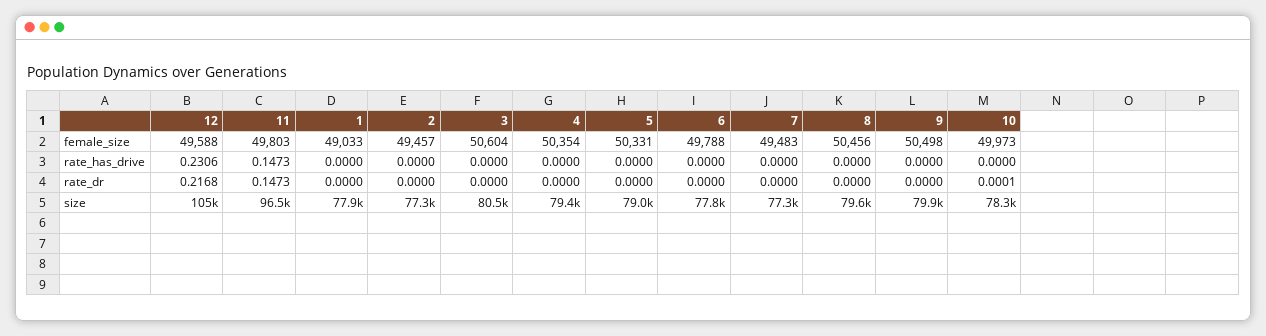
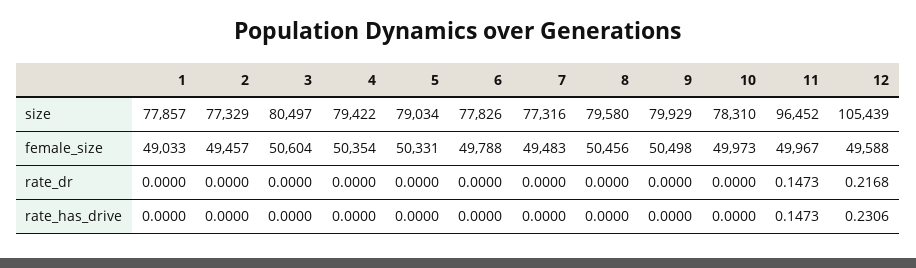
11, female_size: 49803 -> 49967
10, rate_dr: 0.0001 -> 0

